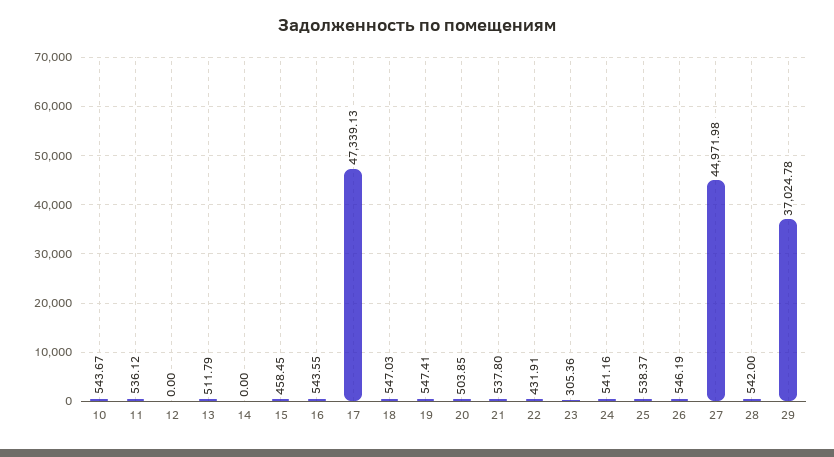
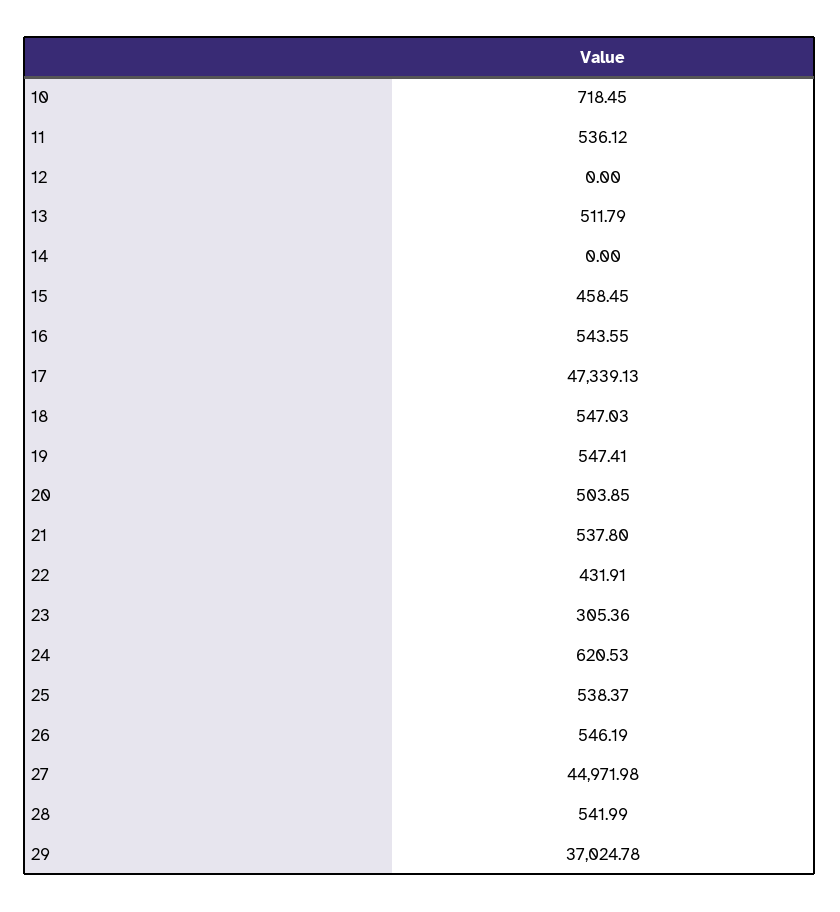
10: 543.67 -> 718.45
24: 541.16 -> 620.53
28: 542 -> 541.99

